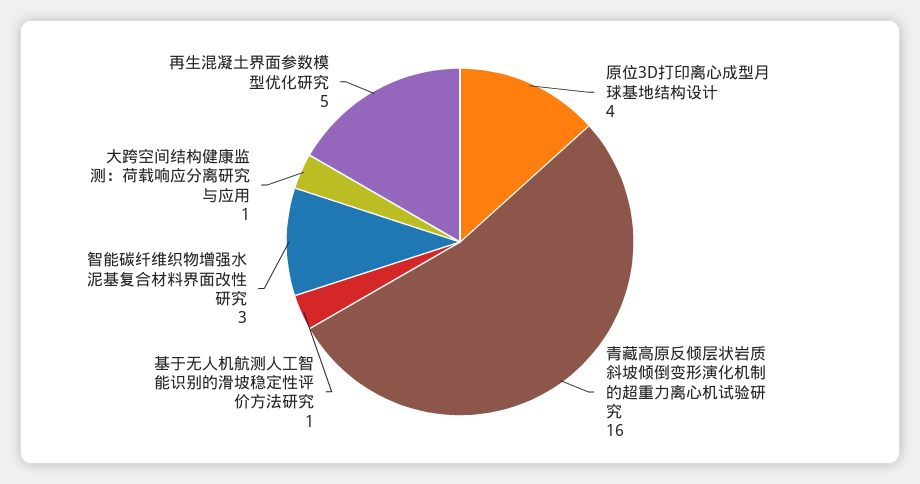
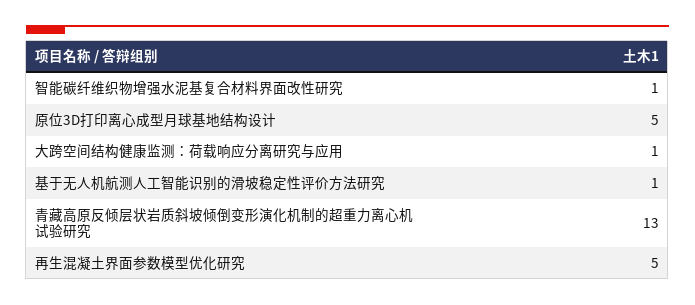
原位3D打印离心成型月球基地结构设计: 4 -> 5
青藏高原反倾层状岩质斜坡倾倒变形演化机制的超重力离心机试验研究: 16 -> 13
智能碳纤维织物增强水泥基复合材料界面改性研究: 3 -> 1

